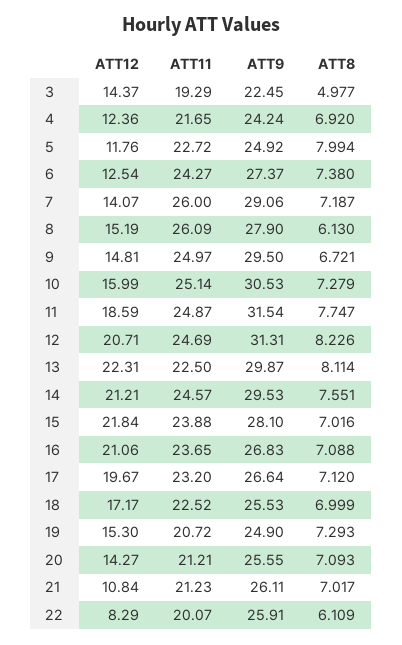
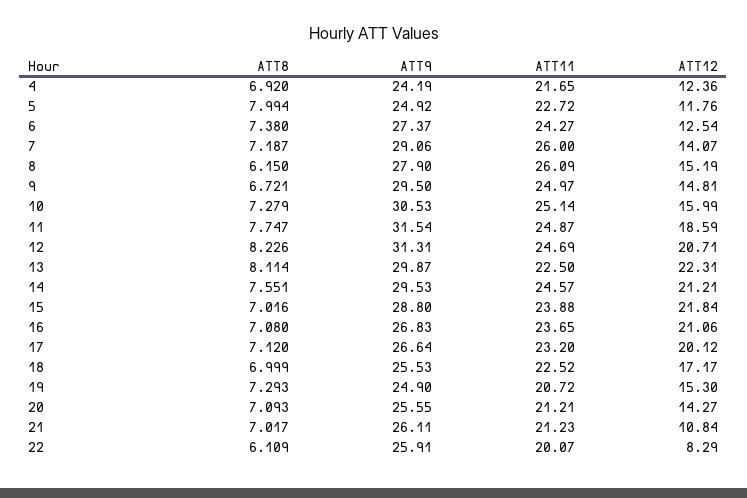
ATT12, 3: 14.37 -> none
ATT11, 3: 19.29 -> none
ATT9, 3: 22.45 -> none
ATT8, 3: 4.977 -> none
ATT9, 4: 24.24 -> 24.19
ATT8, 8: 6.13 -> 6.15
ATT9, 15: 28.1 -> 28.8
ATT8, 16: 7.088 -> 7.08
ATT12, 17: 19.67 -> 20.12

